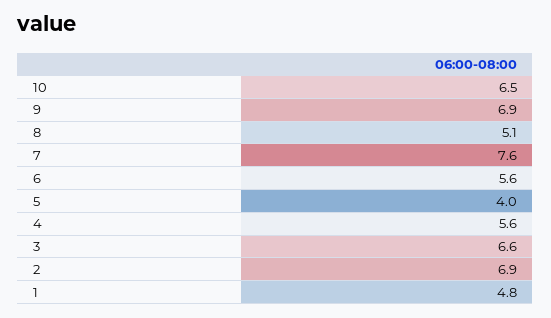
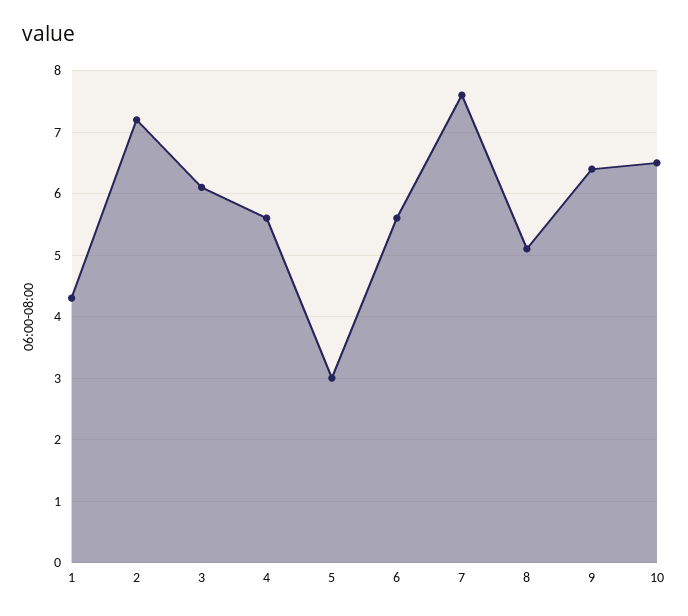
9: 6.9 -> 6.4
5: 4 -> 3
3: 6.6 -> 6.1
2: 6.9 -> 7.2
1: 4.8 -> 4.3

